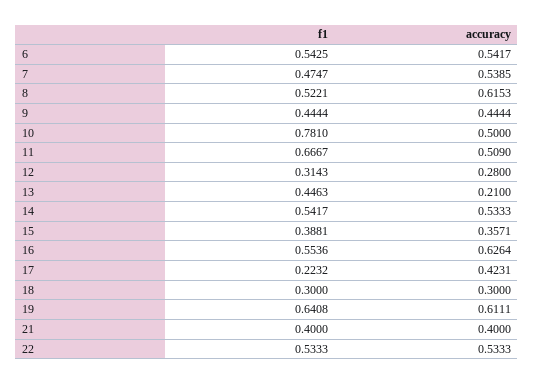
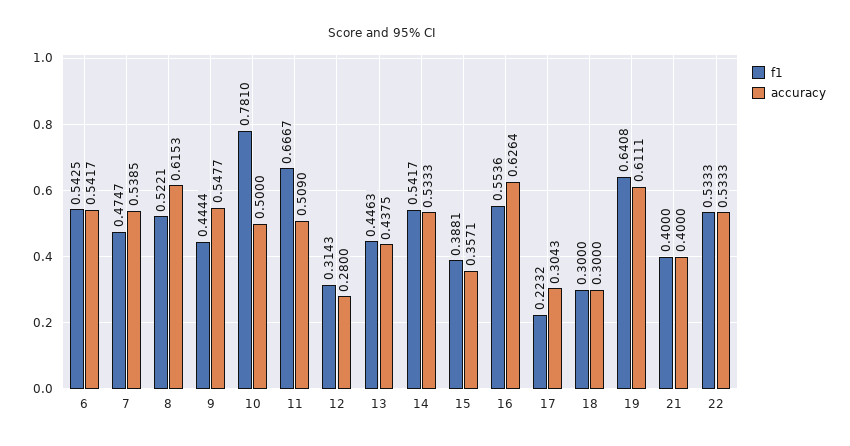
accuracy, 9: 0.4444 -> 0.5477
accuracy, 13: 0.21 -> 0.4375
accuracy, 17: 0.4231 -> 0.3043

